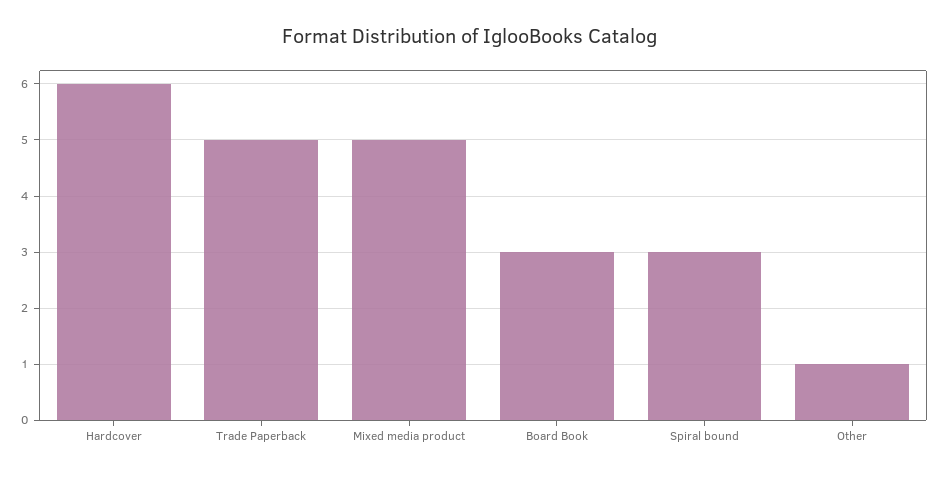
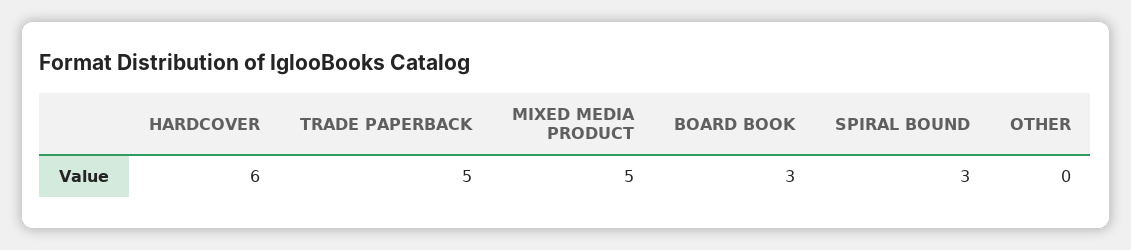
Other: 1 -> 0

